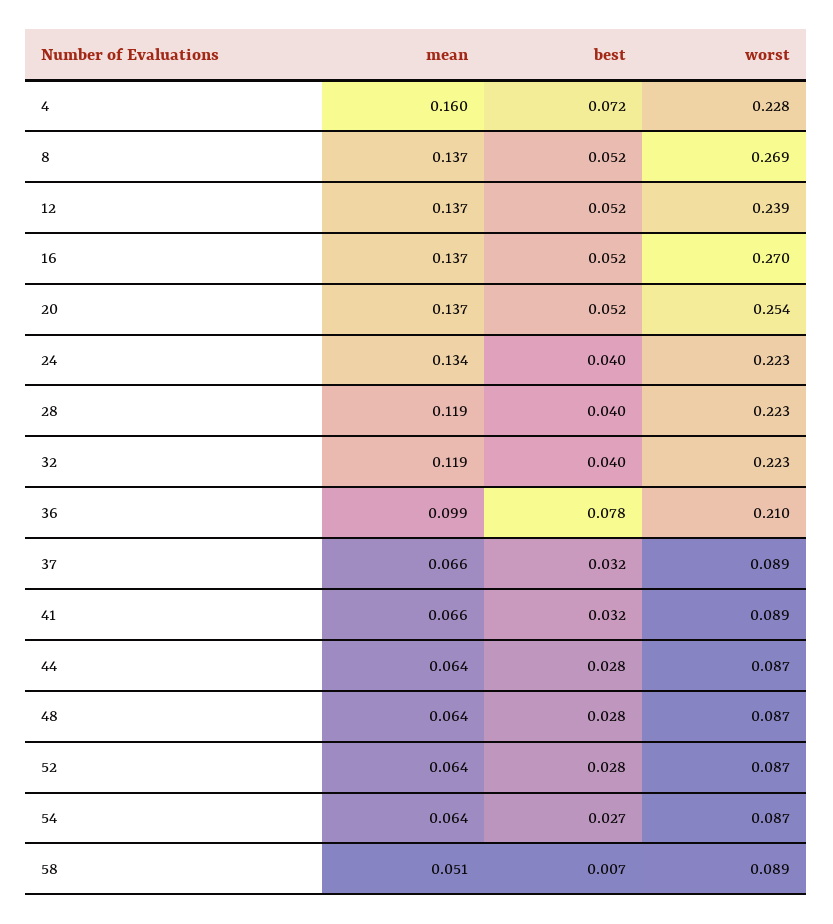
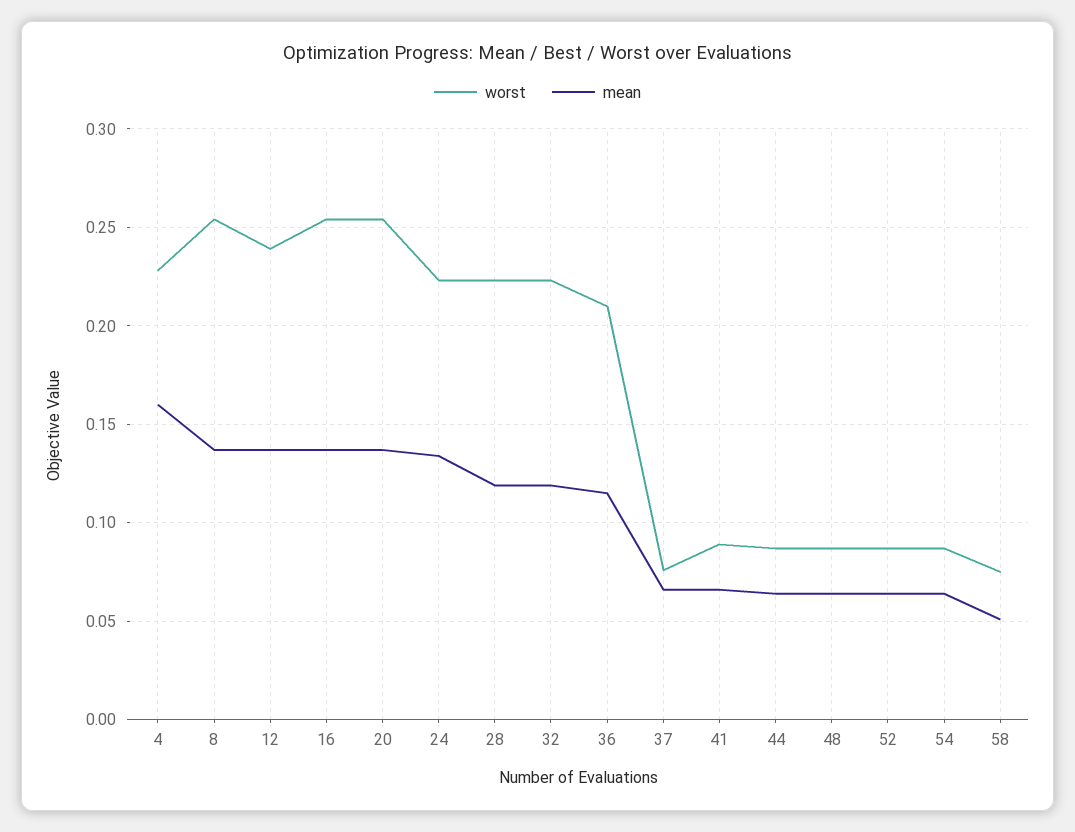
best, 4: 0.072 -> none
best, 8: 0.052 -> none
worst, 8: 0.269 -> 0.255
best, 12: 0.052 -> none
best, 16: 0.052 -> none
worst, 16: 0.27 -> 0.255
best, 20: 0.052 -> none
best, 24: 0.04 -> none
best, 28: 0.04 -> none
best, 32: 0.04 -> none
mean, 36: 0.099 -> 0.115
best, 36: 0.078 -> none
best, 37: 0.032 -> none
worst, 37: 0.089 -> 0.075
best, 41: 0.032 -> none
best, 44: 0.028 -> none
best, 48: 0.028 -> none
best, 52: 0.028 -> none
best, 54: 0.027 -> none
best, 58: 0.007 -> none
worst, 58: 0.089 -> 0.075

